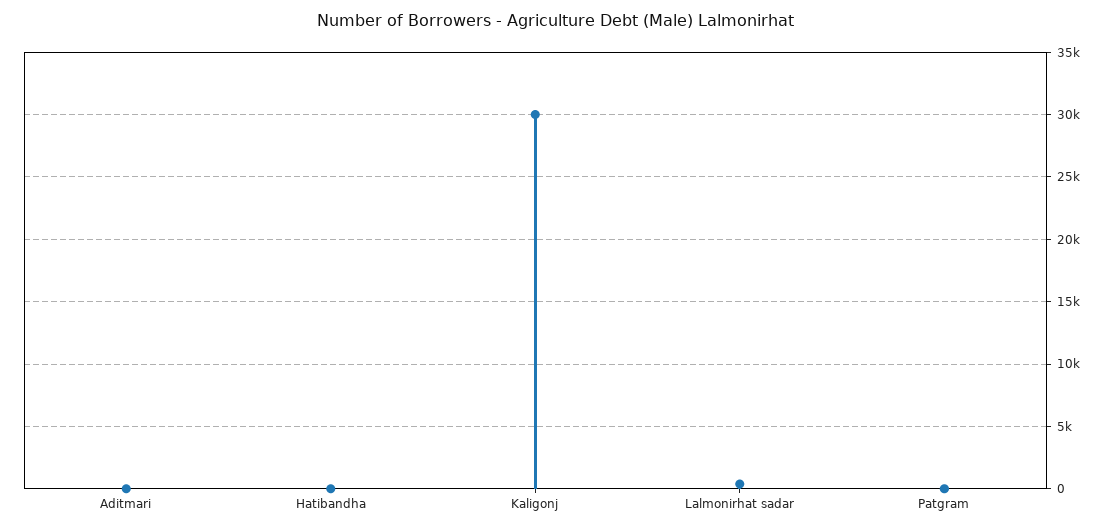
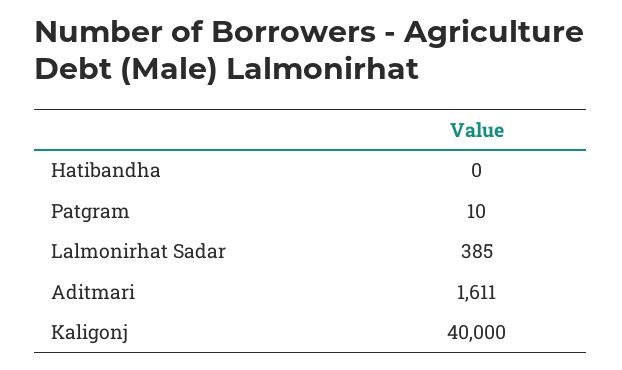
Aditmari: 0 -> 1611
Kaligonj: 30000 -> 40000

